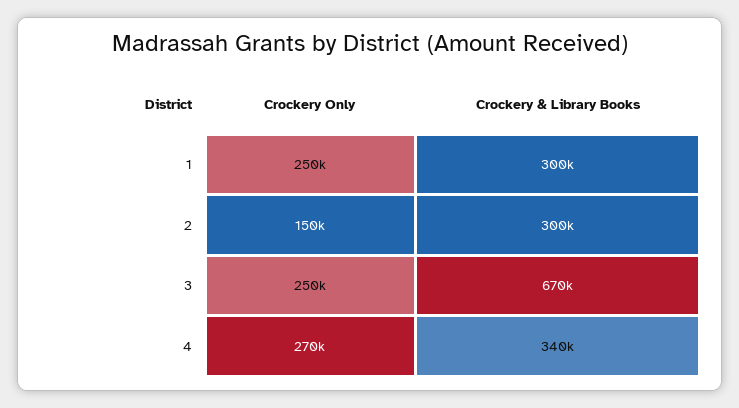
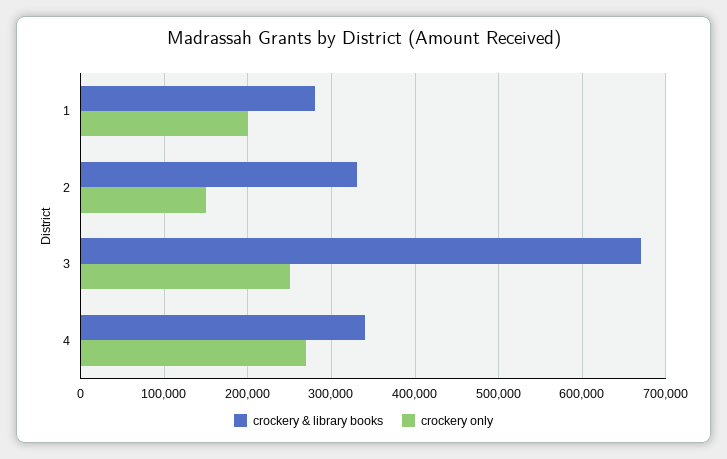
Crockery Only, 1: 250000 -> 200000
Crockery & Library Books, 1: 300000 -> 280000
Crockery & Library Books, 2: 300000 -> 330000

